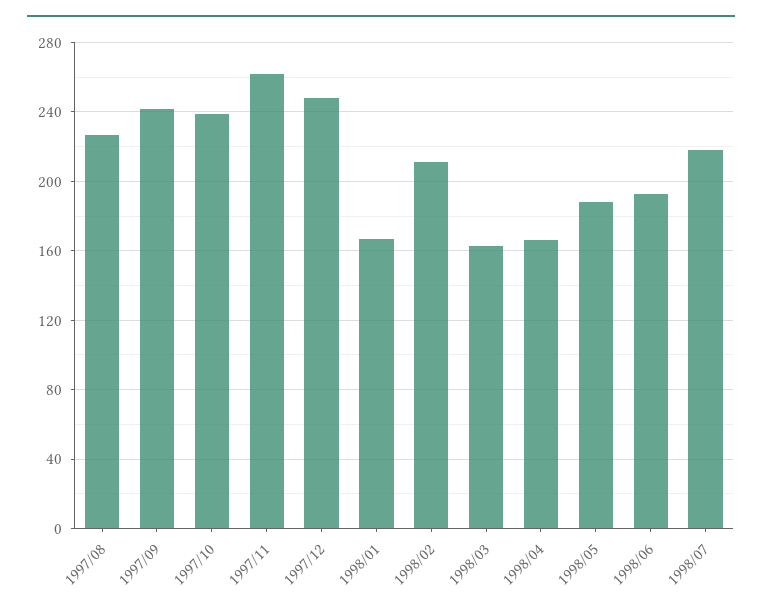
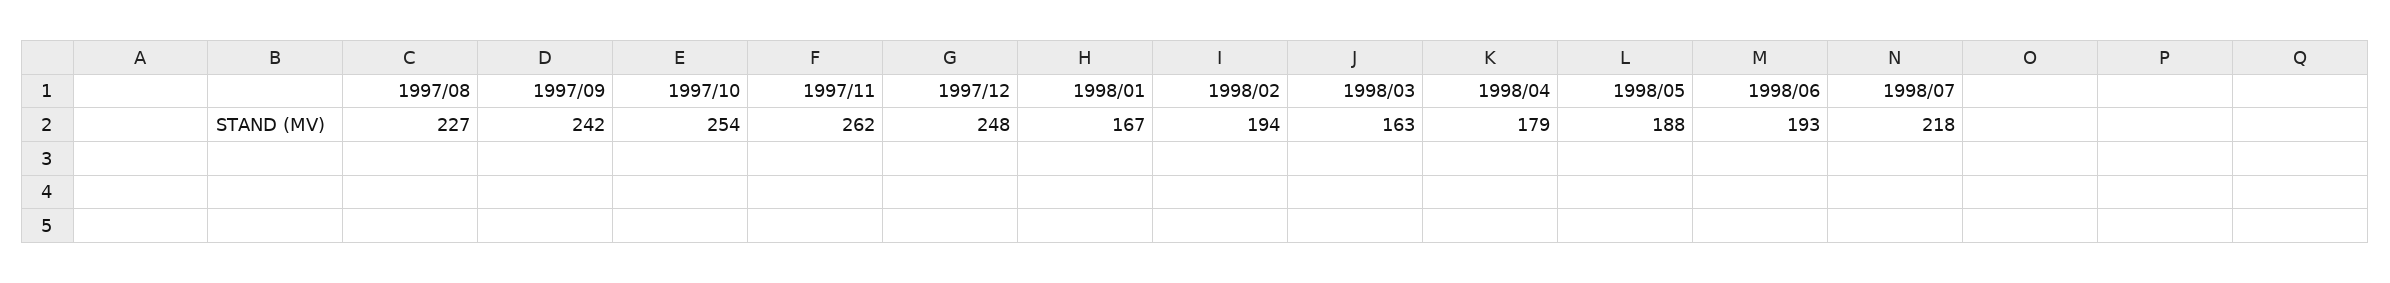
1997/10: 240 -> 254
1998/02: 210 -> 194
1998/04: 165 -> 179

